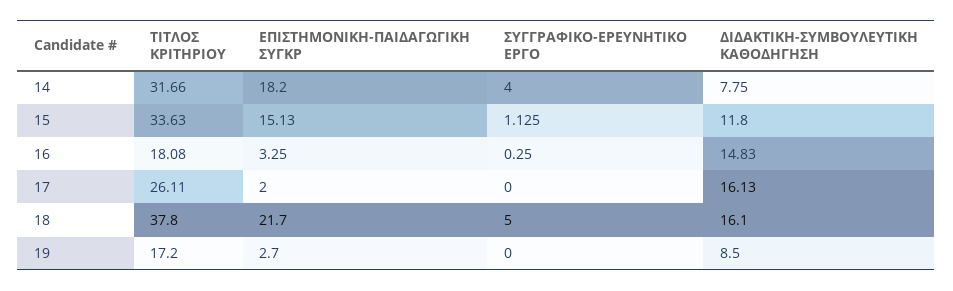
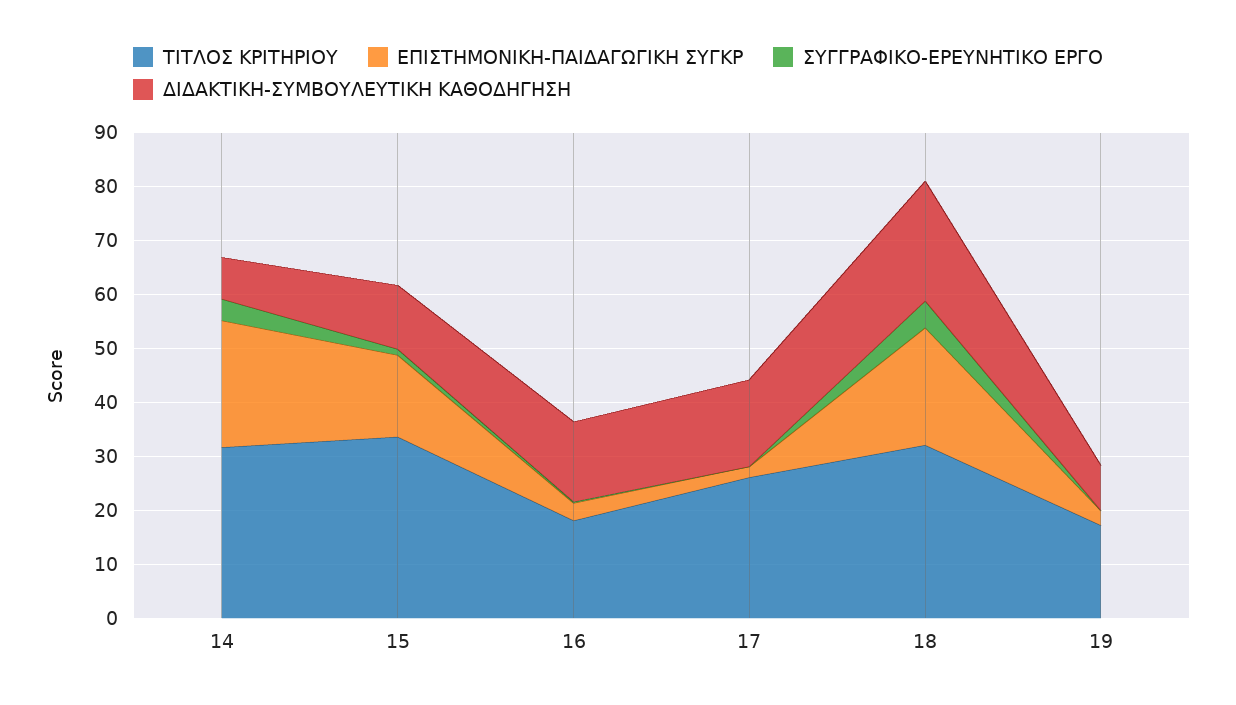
ΕΠΙΣΤΗΜΟΝΙΚΗ-ΠΑΙΔΑΓΩΓΙΚΗ ΣΥΓΚΡ, 14: 18.2 -> 24
ΤΙΤΛΟΣ ΚΡΙΤΗΡΙΟΥ, 18: 37.8 -> 32
ΔΙΔΑΚΤΙΚΗ-ΣΥΜΒΟΥΛΕΥΤΙΚΗ ΚΑΘΟΔΗΓΗΣΗ, 18: 16.1 -> 22

